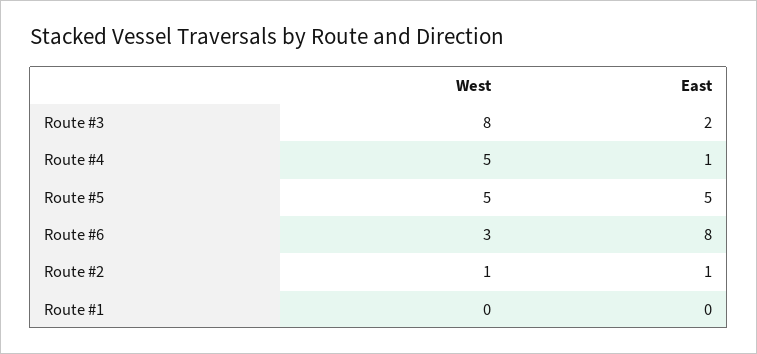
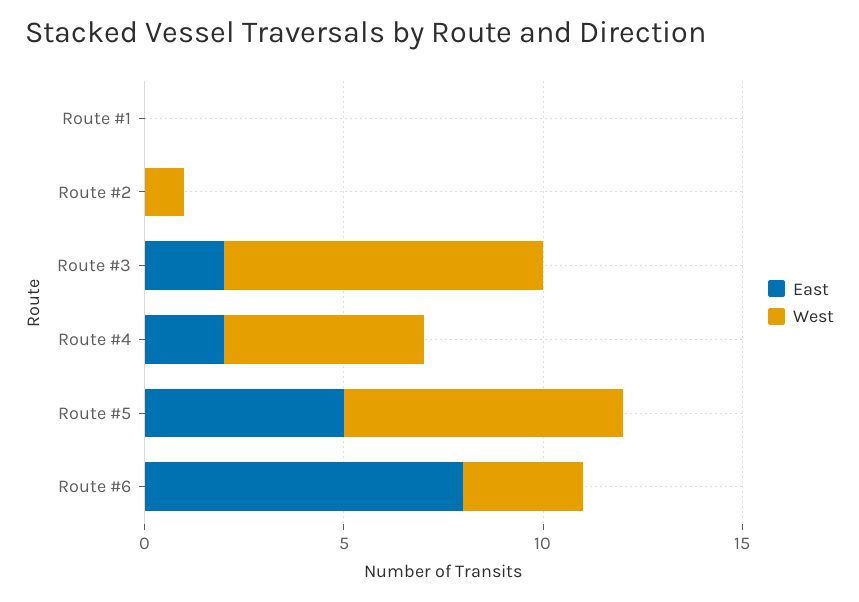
East, Route #4: 1 -> 2
West, Route #5: 5 -> 7
East, Route #2: 1 -> 0

